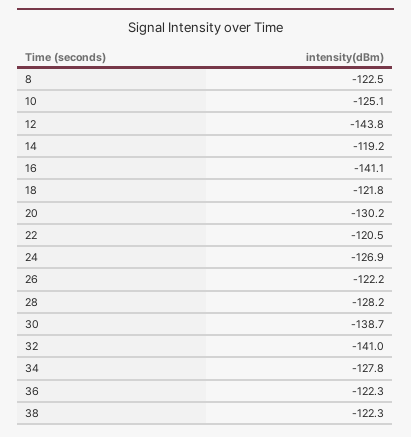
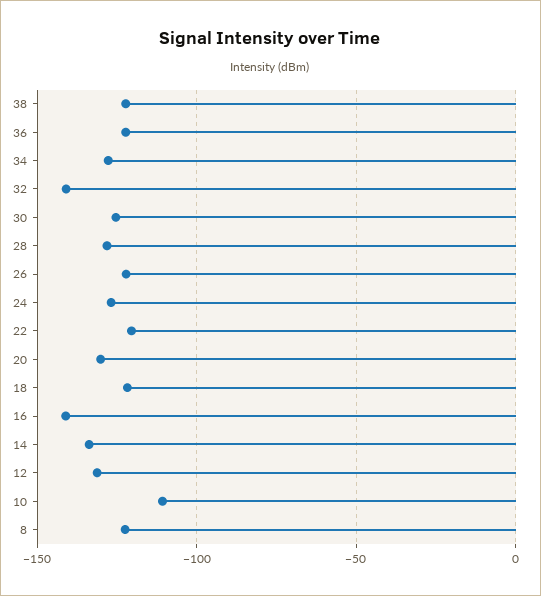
10: -125.1 -> -110
12: -143.8 -> -130
14: -119.2 -> -135
30: -138.7 -> -125

